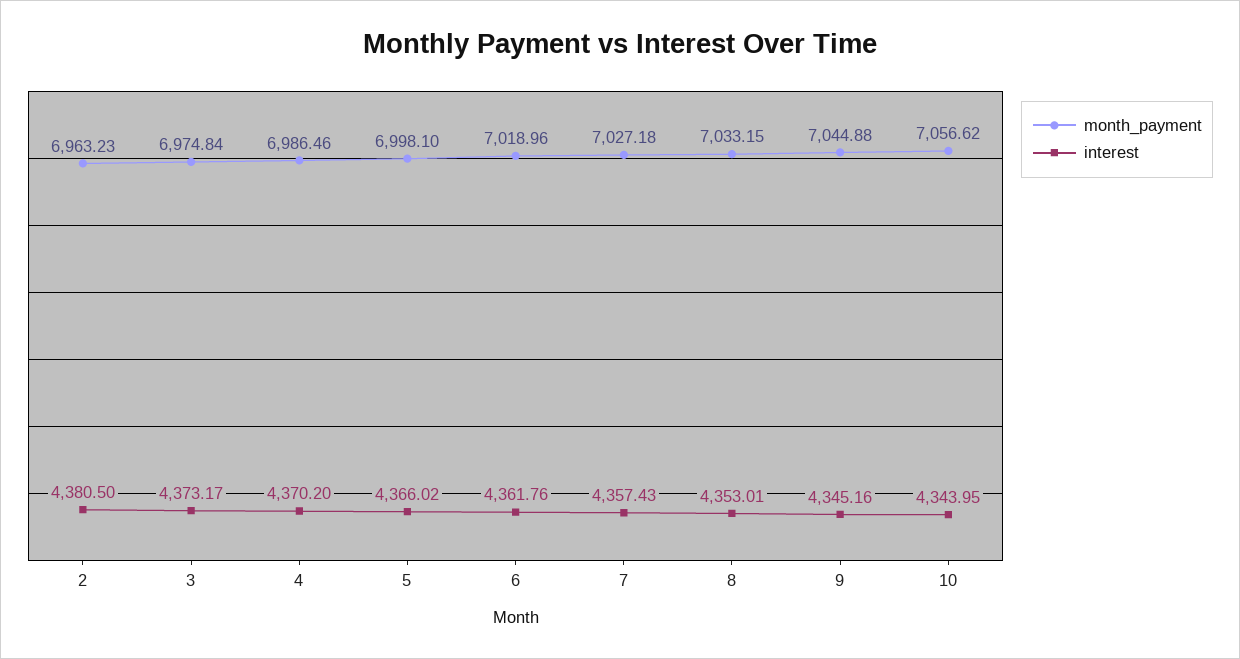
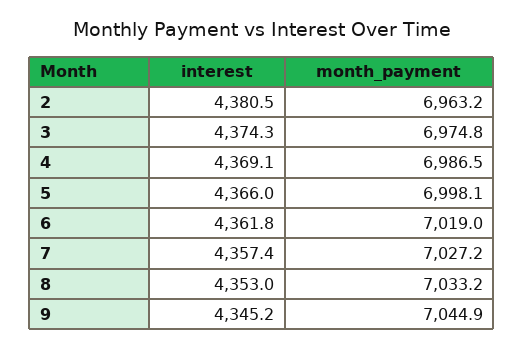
interest, 3: 4373.17 -> 4374.3
interest, 4: 4370.2 -> 4369.1
month_payment, 10: 7056.62 -> none
interest, 10: 4343.95 -> none

